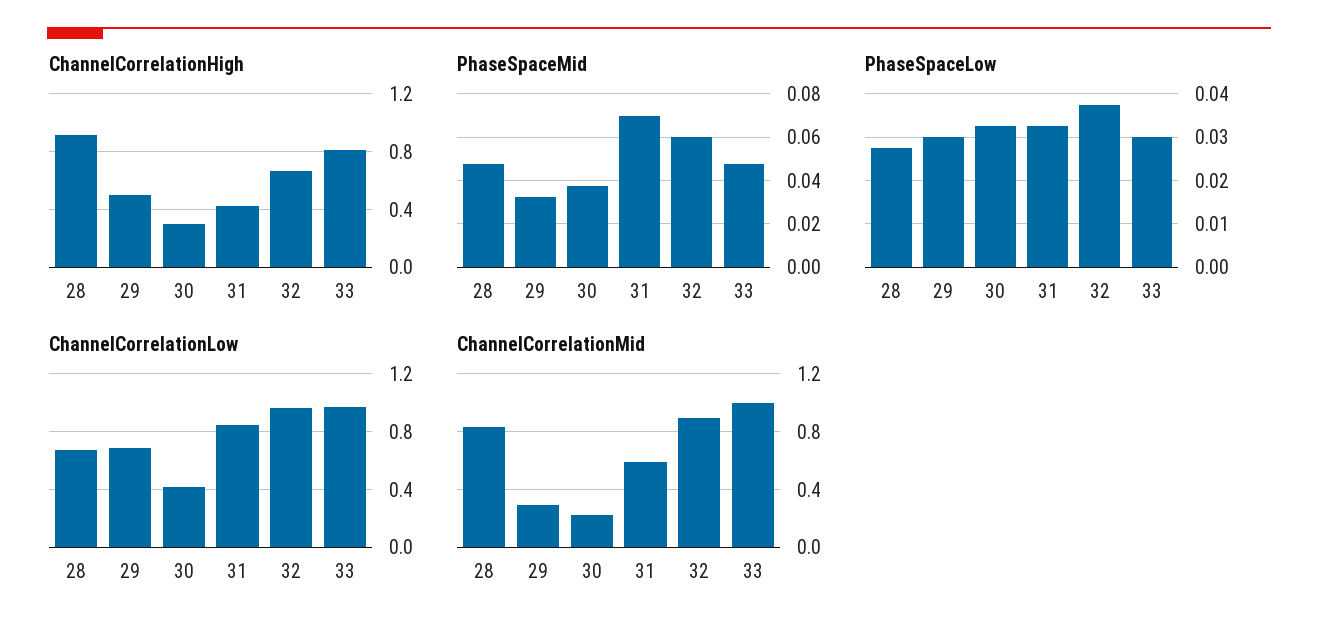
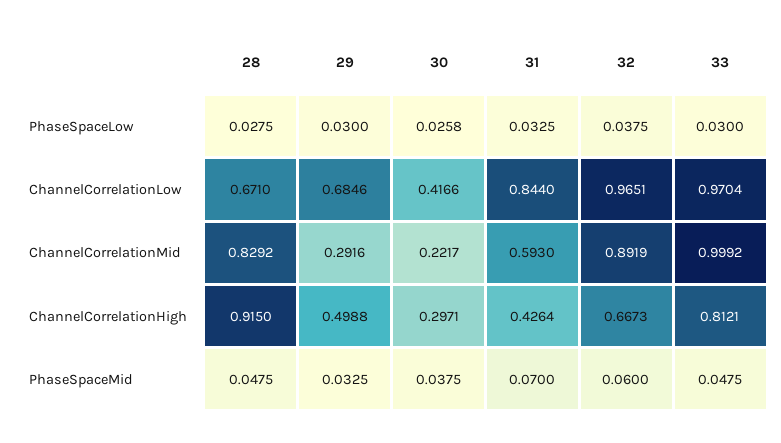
PhaseSpaceLow, 30: 0.032 -> 0.0258

